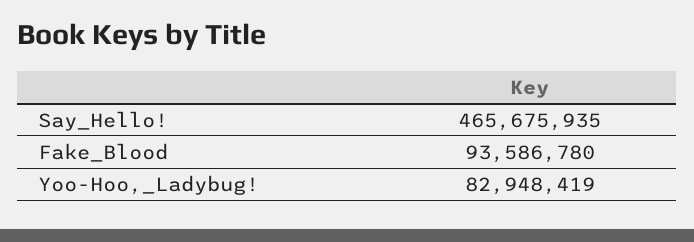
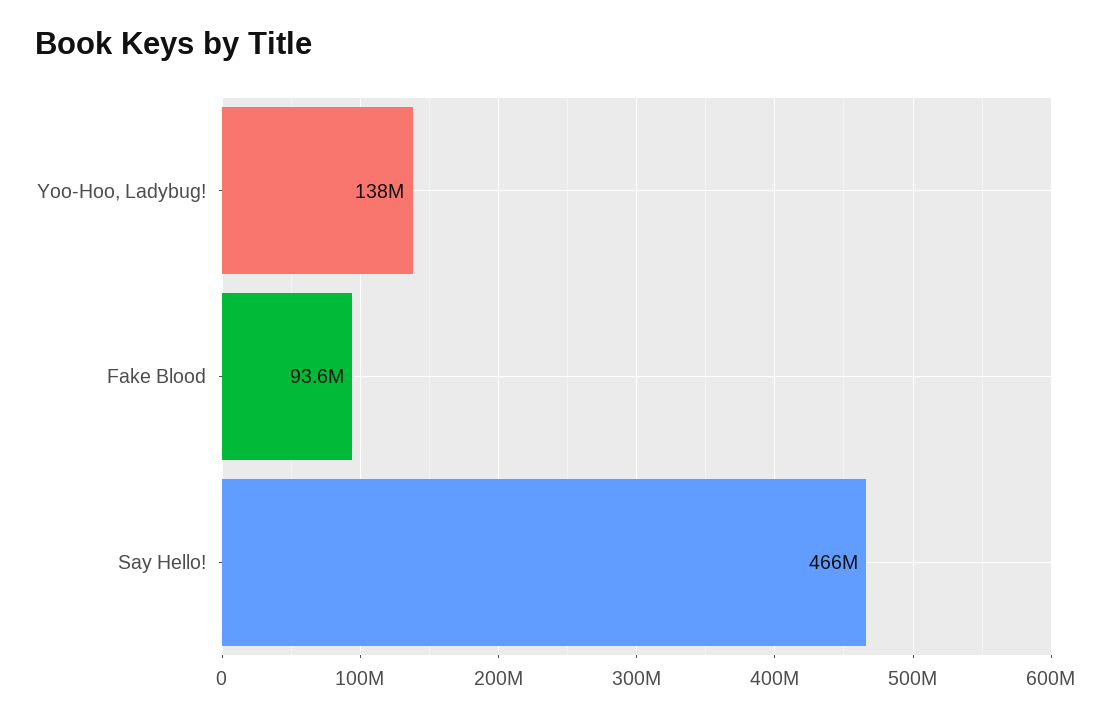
Yoo-Hoo,_Ladybug!: 82948419 -> 138000000

